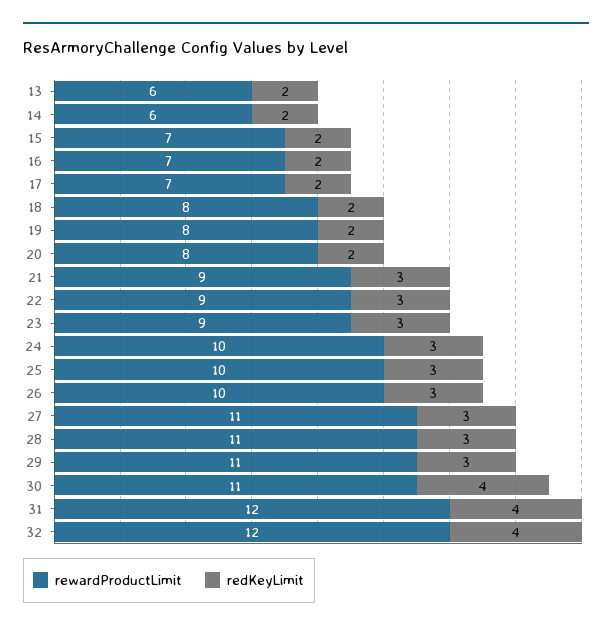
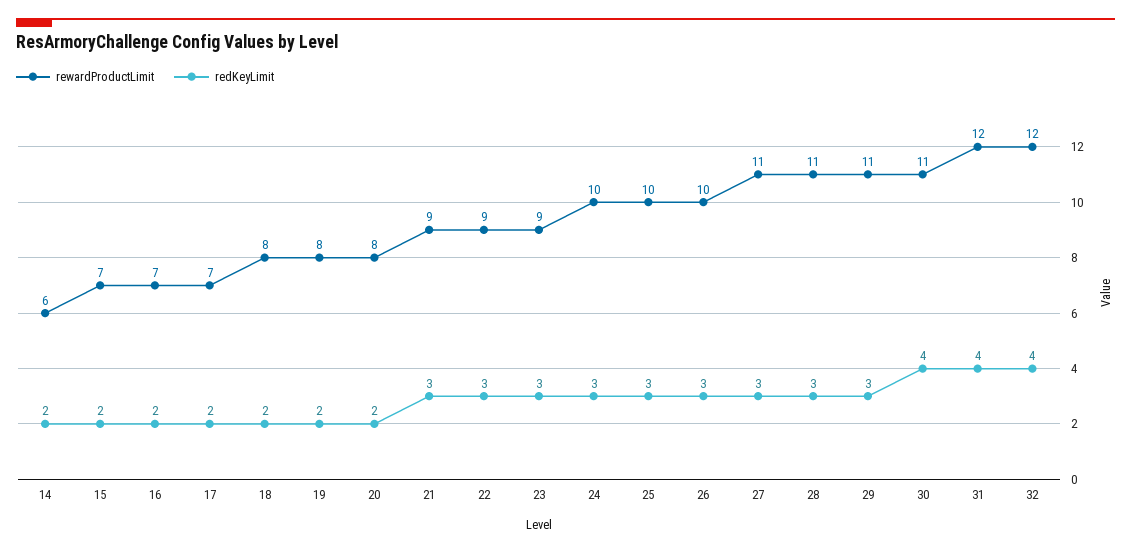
rewardProductLimit, 13: 6 -> none
redKeyLimit, 13: 2 -> none

